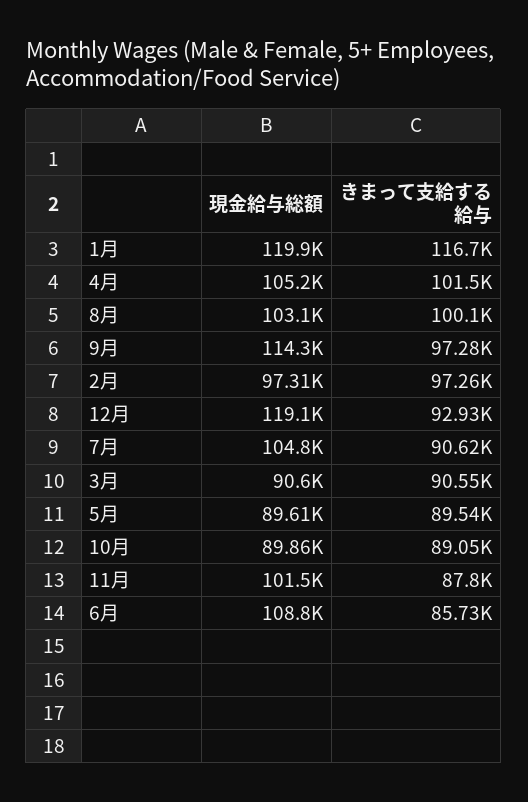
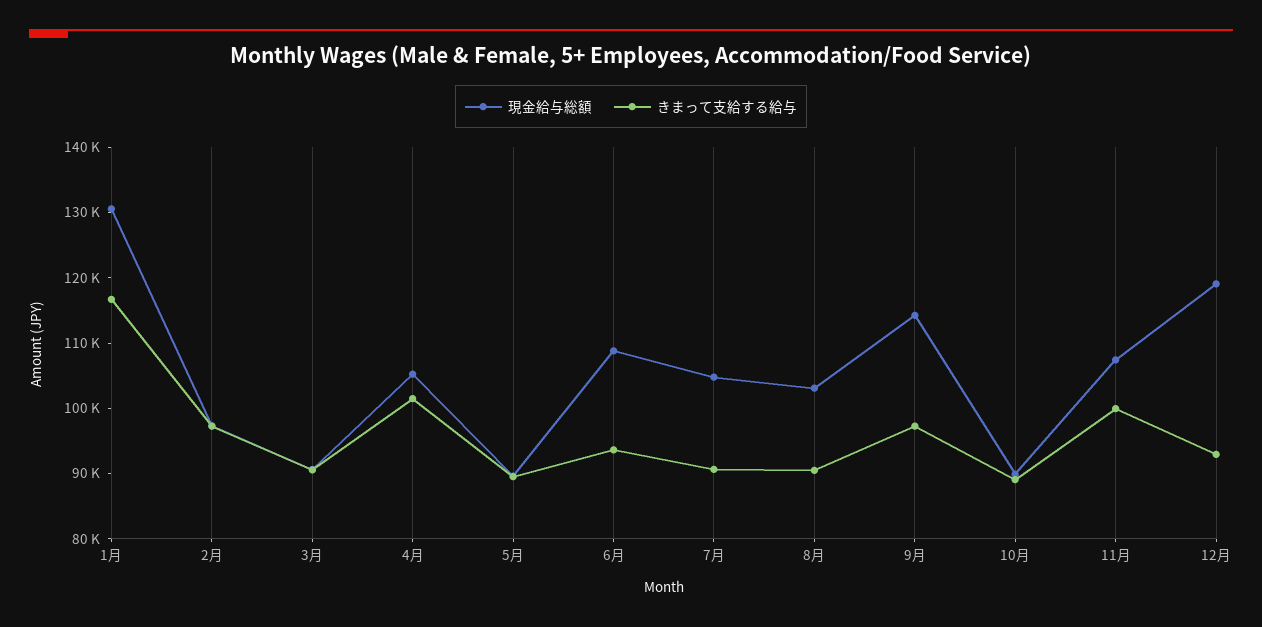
現金給与総額, 1月: 119900 -> 130000
きまって支給する給与, 8月: 100100 -> 90000
現金給与総額, 11月: 101500 -> 108000
きまって支給する給与, 11月: 87800 -> 100000
きまって支給する給与, 6月: 85730 -> 94000

